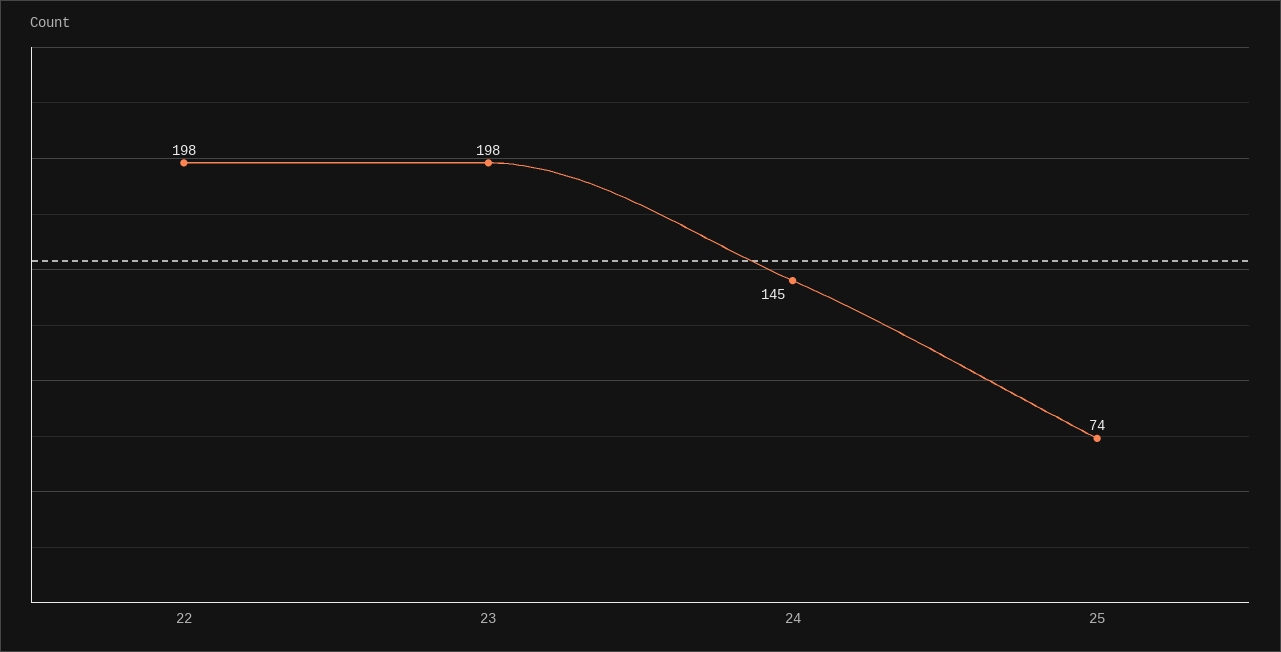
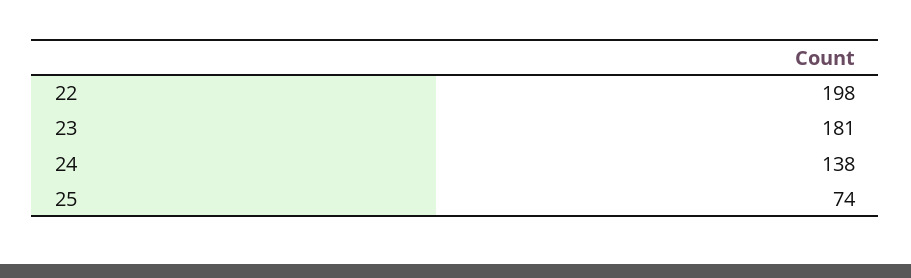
23: 198 -> 181
24: 145 -> 138

